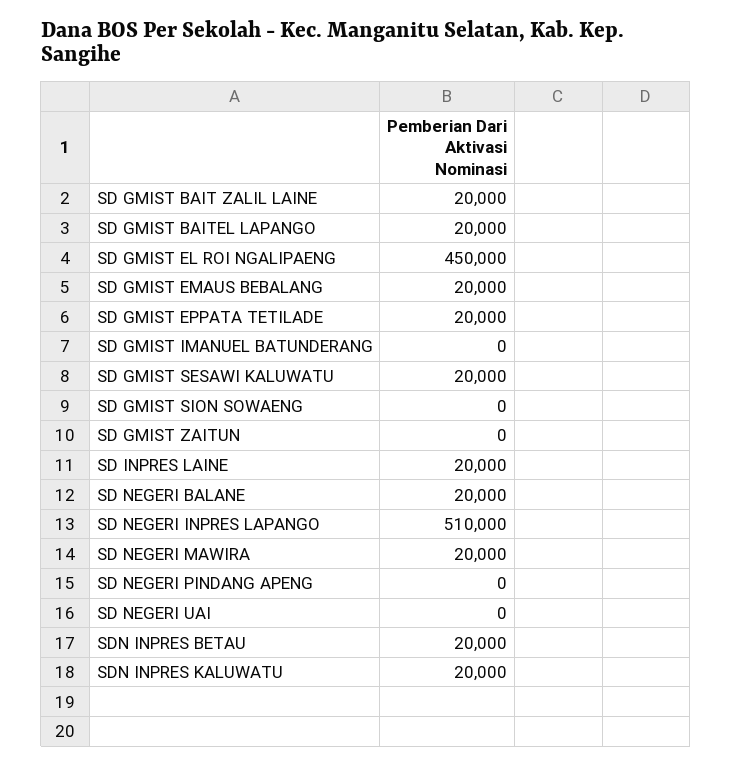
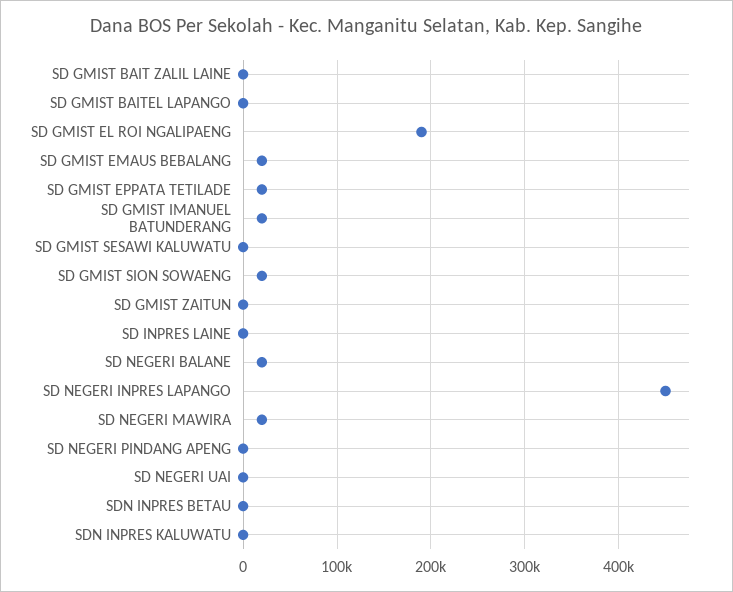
SD GMIST BAIT ZALIL LAINE: 20000 -> 0
SD GMIST BAITEL LAPANGO: 20000 -> 0
SD GMIST EL ROI NGALIPAENG: 450000 -> 190000
SD GMIST IMANUEL BATUNDERANG: 0 -> 20000
SD GMIST SESAWI KALUWATU: 20000 -> 0
SD GMIST SION SOWAENG: 0 -> 20000
SD INPRES LAINE: 20000 -> 0
SD NEGERI INPRES LAPANGO: 510000 -> 450000
SDN INPRES BETAU: 20000 -> 0
SDN INPRES KALUWATU: 20000 -> 0

